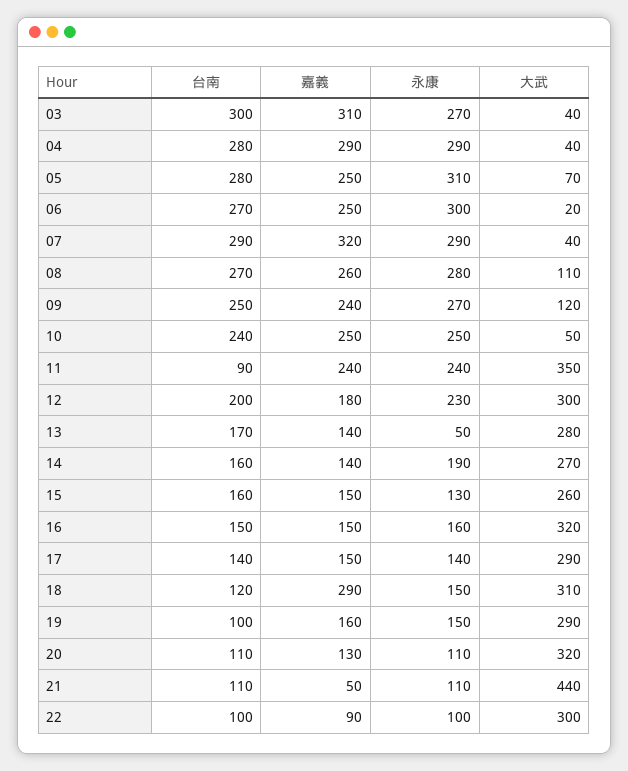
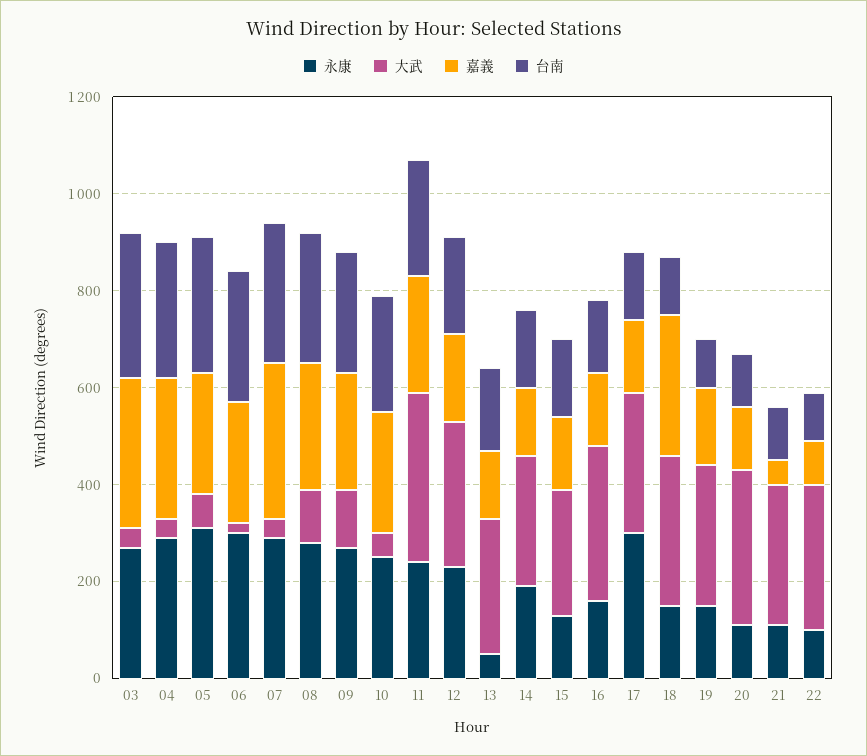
台南, 11: 90 -> 250
永康, 17: 140 -> 300
大武, 21: 440 -> 300

